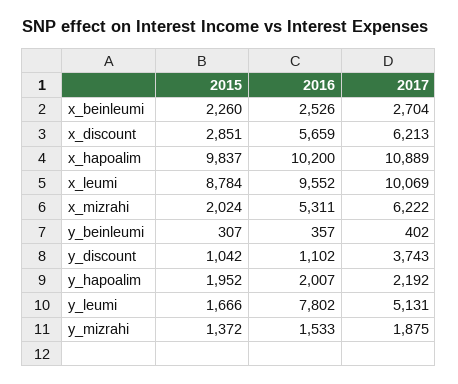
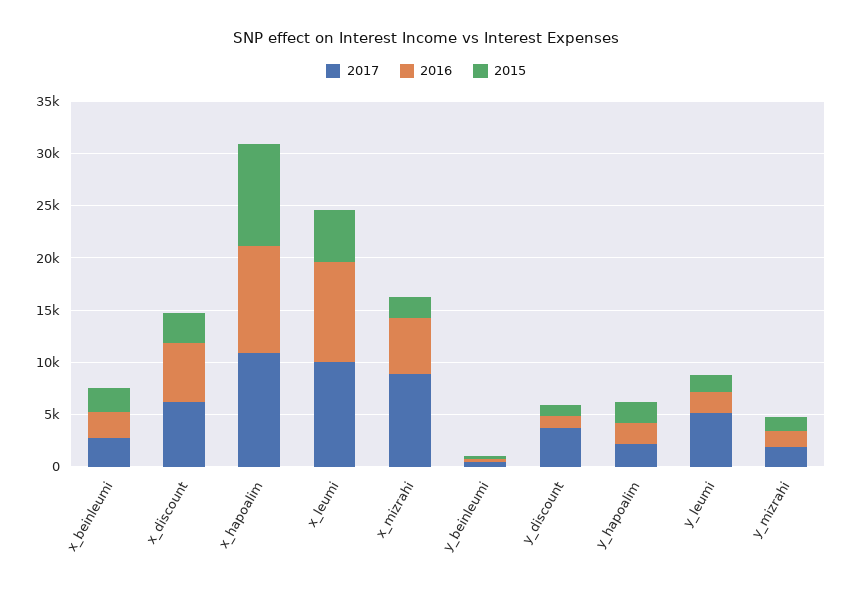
2015, x_leumi: 8784 -> 5000
2017, x_mizrahi: 6222 -> 9000
2016, y_leumi: 7802 -> 2000

